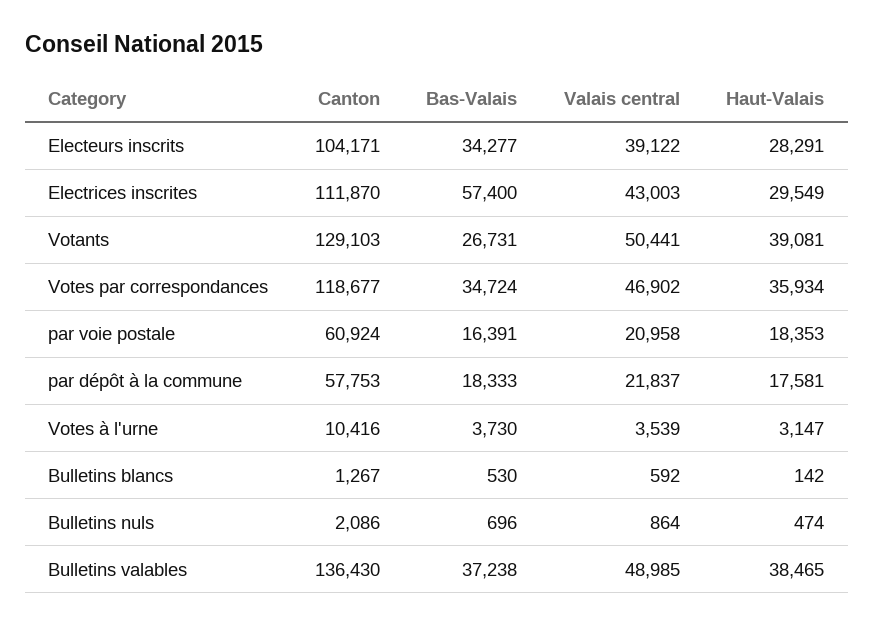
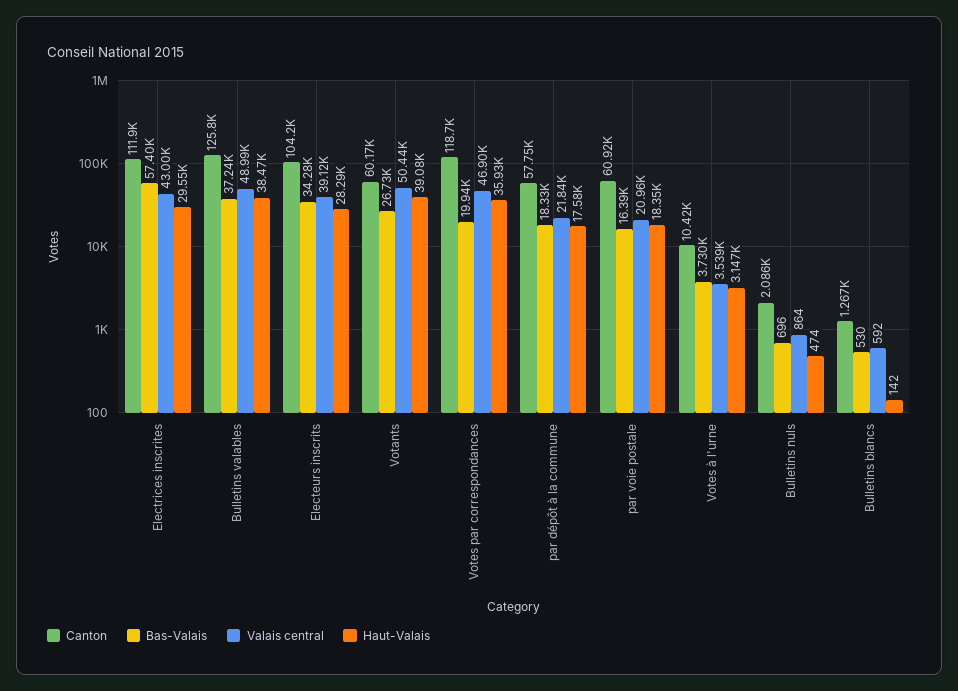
Canton, Votants: 129103 -> 60170
Bas-Valais, Votes par correspondances: 34724 -> 19940
Canton, Bulletins valables: 136430 -> 125800

